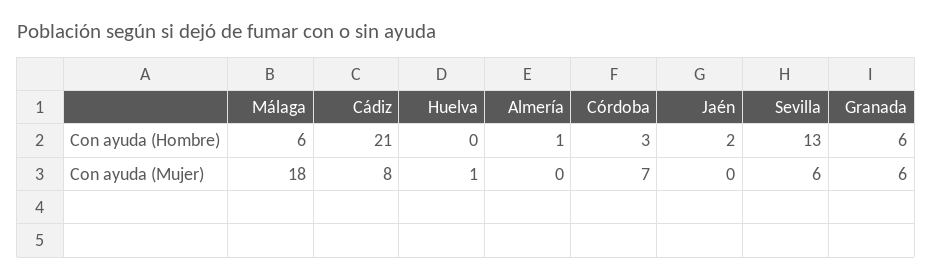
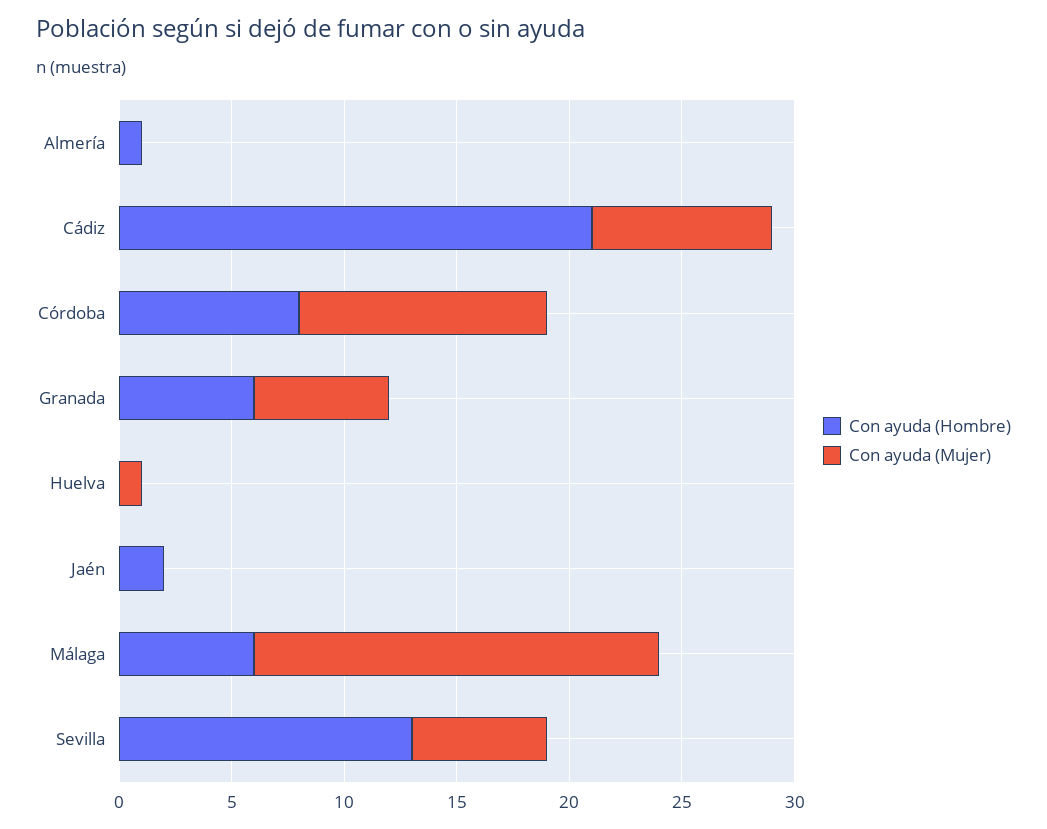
Con ayuda (Hombre), Córdoba: 3 -> 8
Con ayuda (Mujer), Córdoba: 7 -> 11

